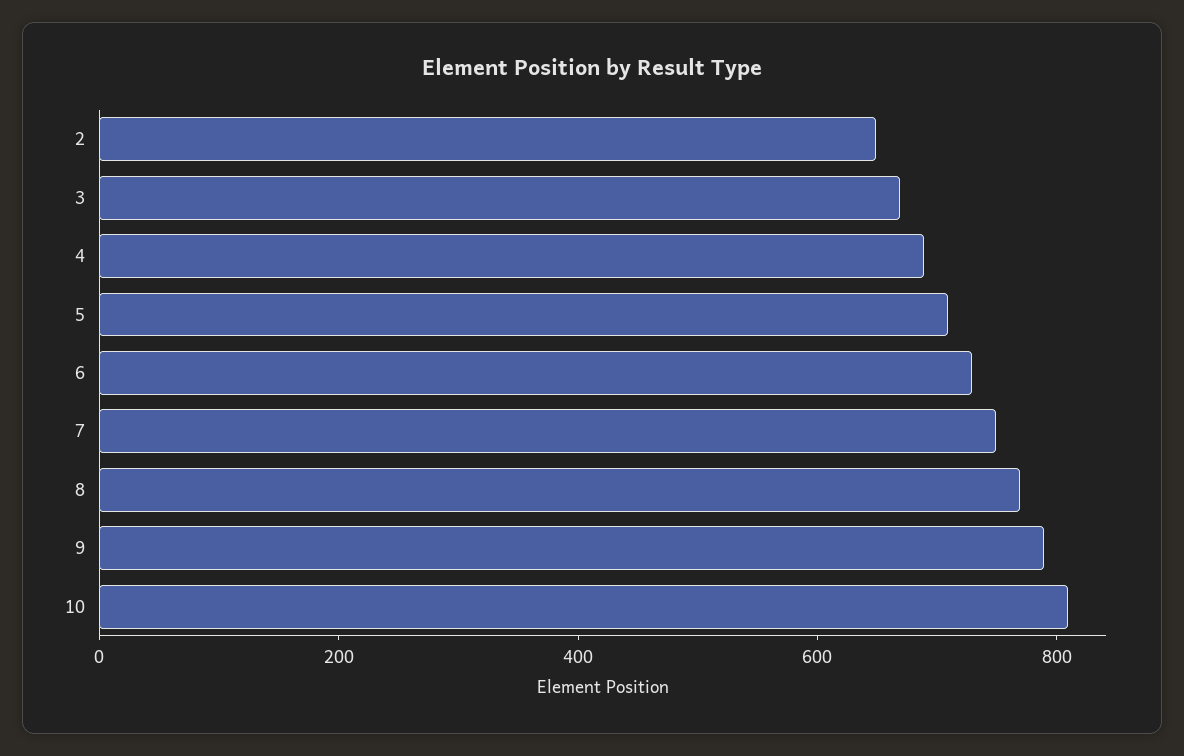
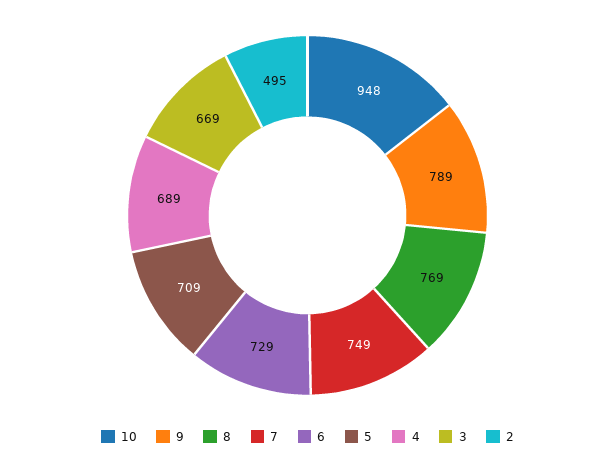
2: 650 -> 495
10: 800 -> 948

